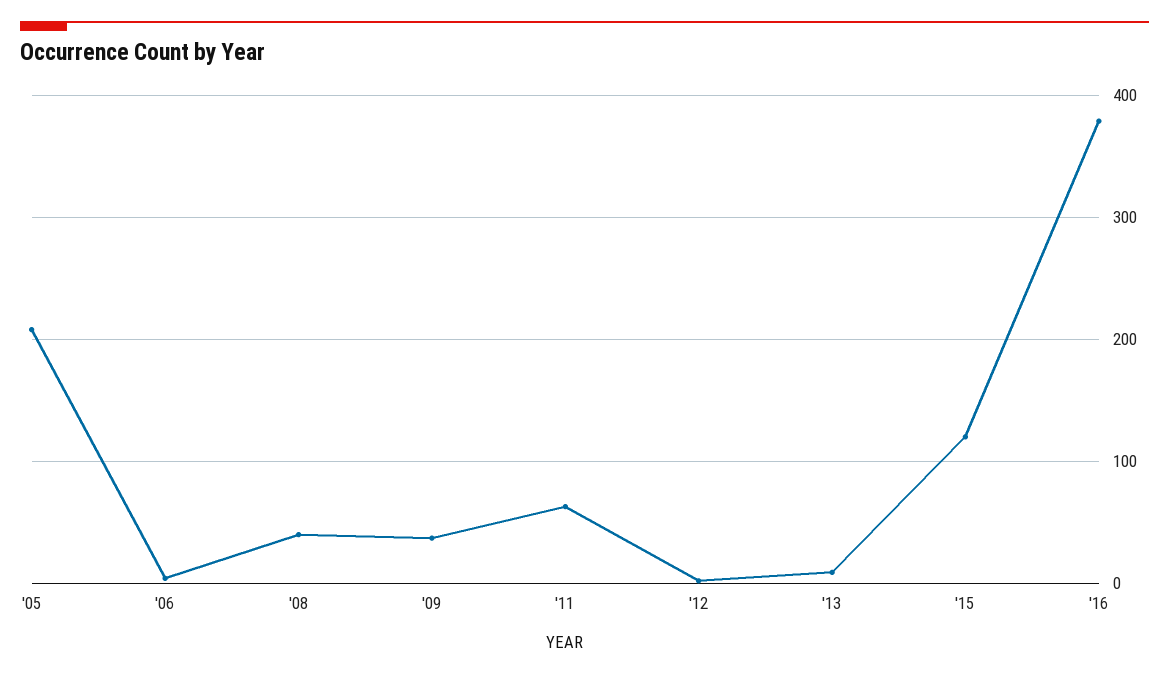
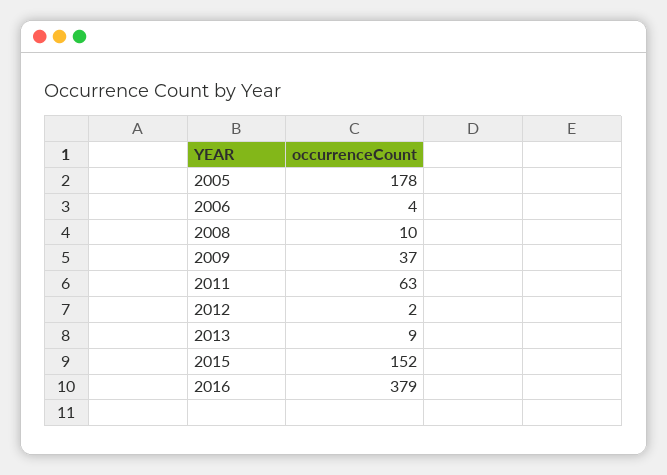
'05: 210 -> 178
'08: 40 -> 10
'15: 120 -> 152

